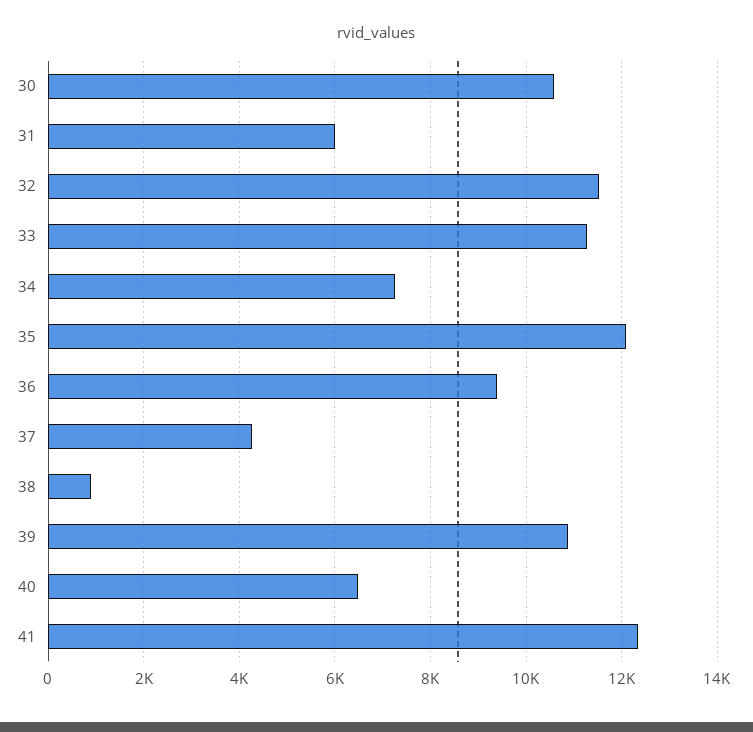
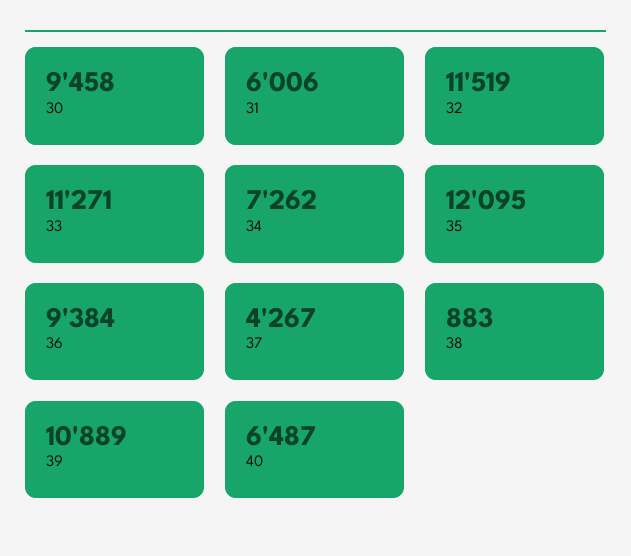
30: 10600 -> 9458
41: 12400 -> none

